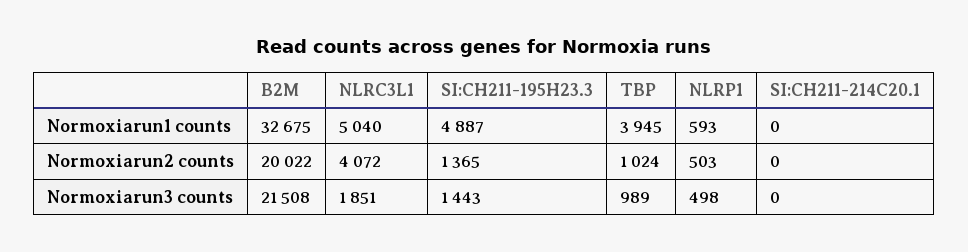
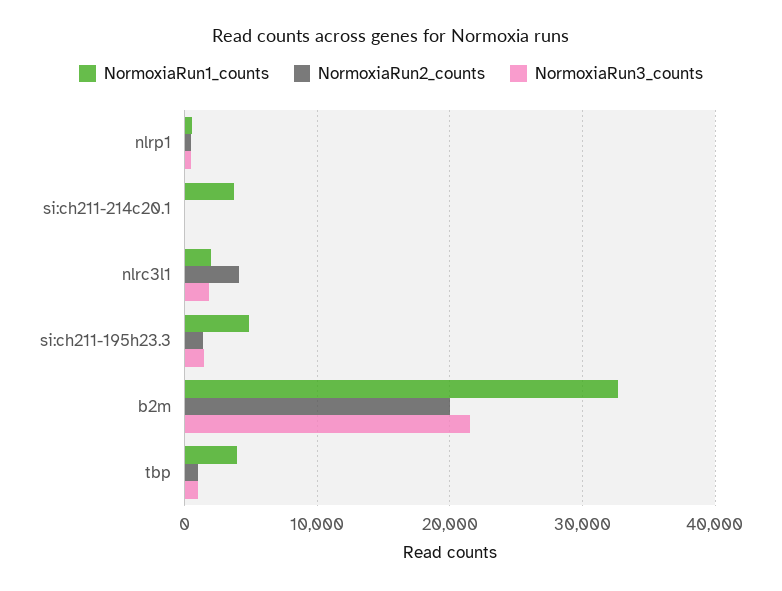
Normoxiarun1 counts, NLRC3L1: 5040 -> 2000
Normoxiarun1 counts, SI:CH211-214C20.1: 0 -> 4000

